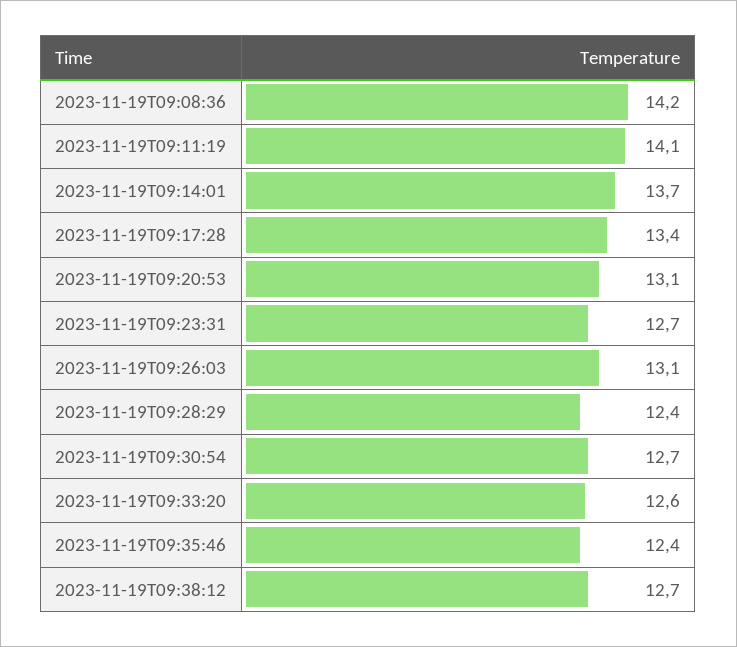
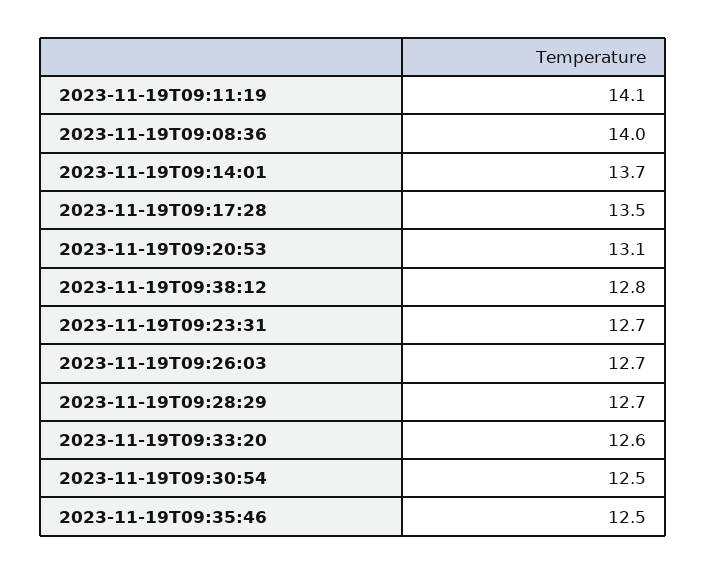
2023-11-19T09:08:36: 14.2 -> 14
2023-11-19T09:17:28: 13.4 -> 13.5
2023-11-19T09:26:03: 13.1 -> 12.7
2023-11-19T09:28:29: 12.4 -> 12.7
2023-11-19T09:30:54: 12.7 -> 12.5
2023-11-19T09:35:46: 12.4 -> 12.5
2023-11-19T09:38:12: 12.7 -> 12.8

